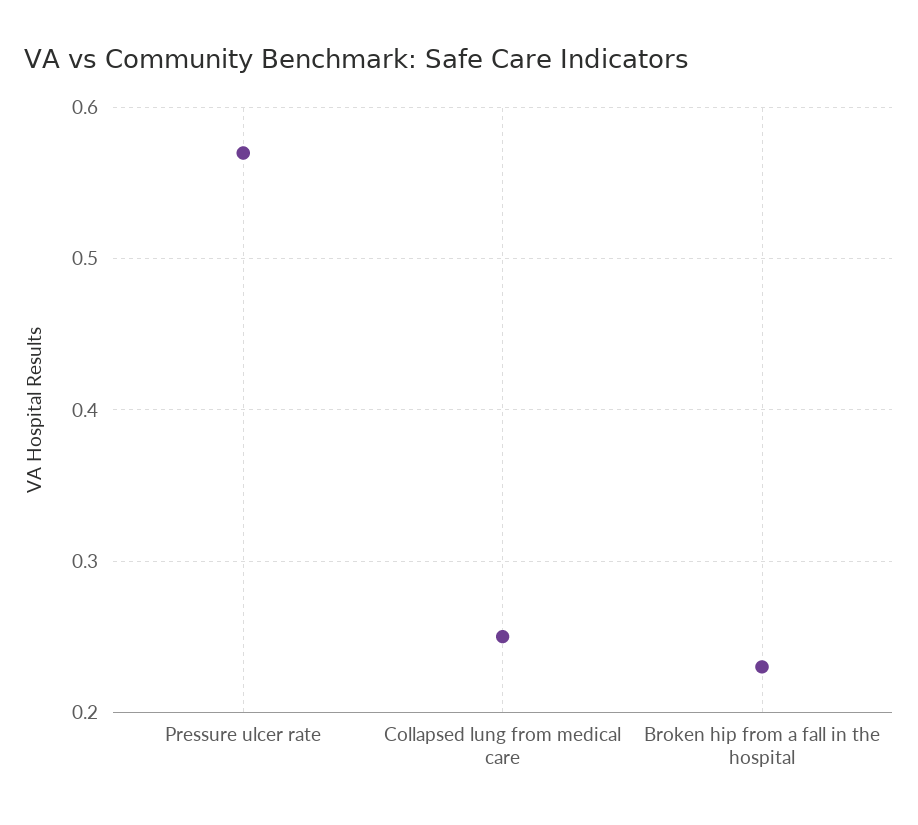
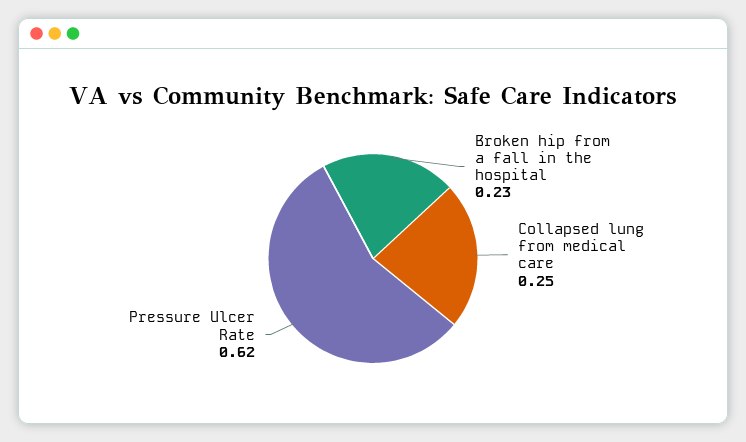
Pressure ulcer rate: 0.57 -> 0.62

